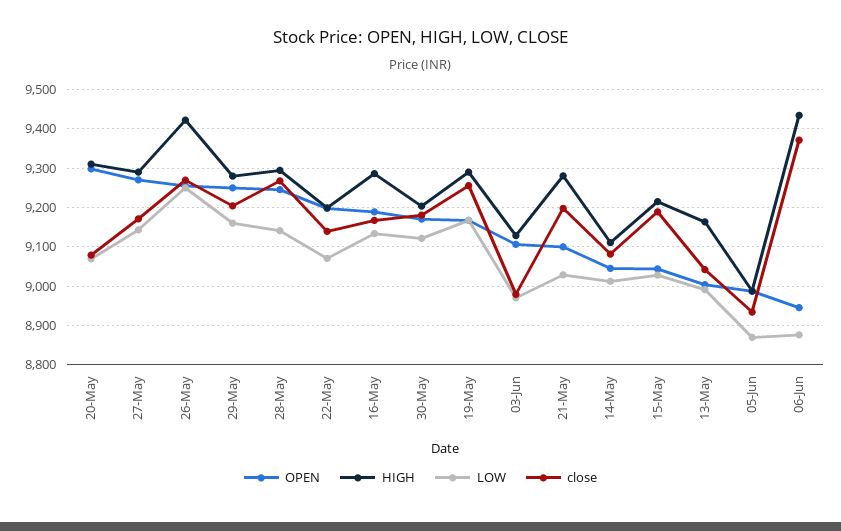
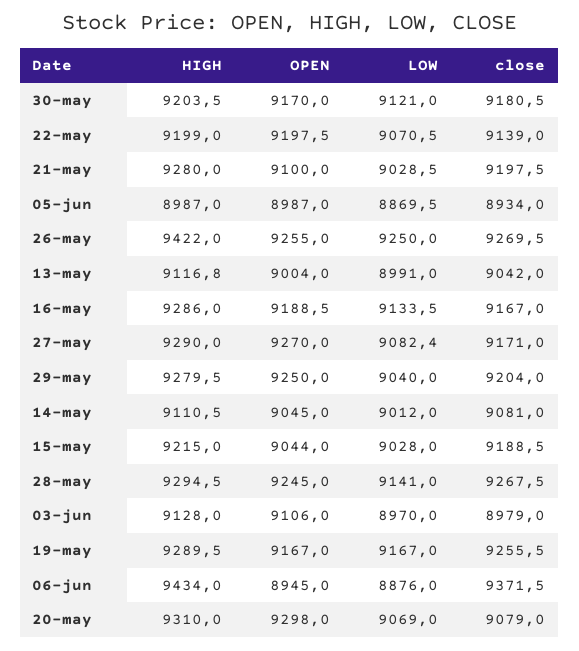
LOW, 27-May: 9140 -> 9082.4
LOW, 29-May: 9160 -> 9040
HIGH, 13-May: 9160 -> 9116.8

